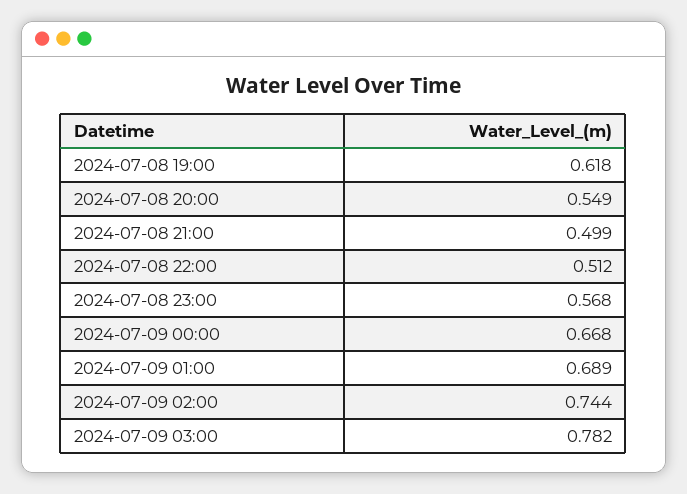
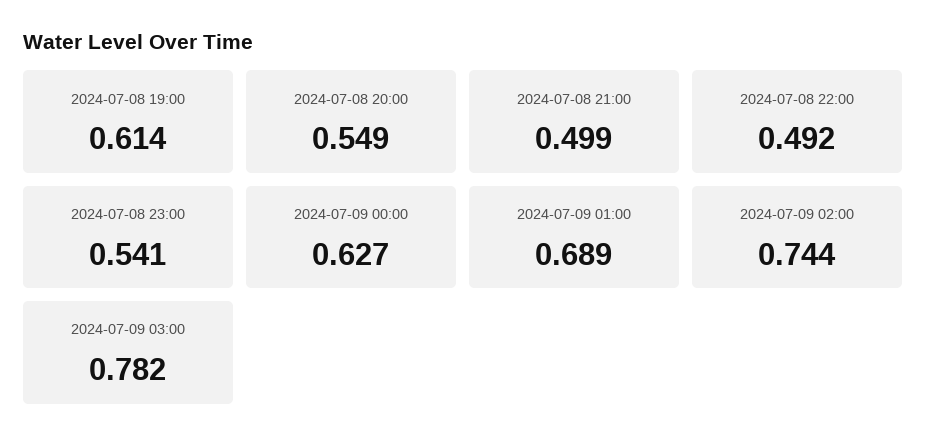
2024-07-08 19:00: 0.618 -> 0.614
2024-07-08 22:00: 0.512 -> 0.492
2024-07-08 23:00: 0.568 -> 0.541
2024-07-09 00:00: 0.668 -> 0.627

